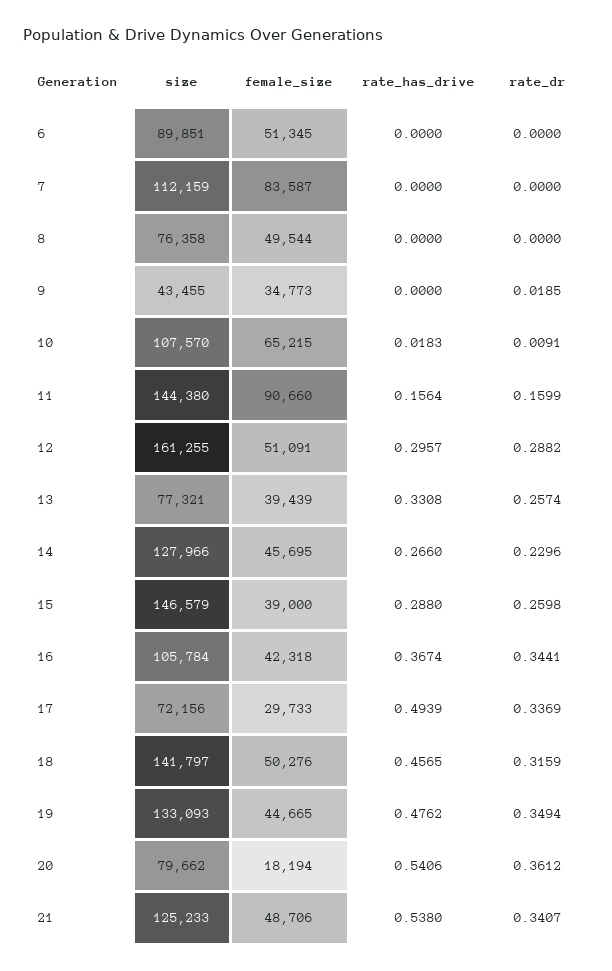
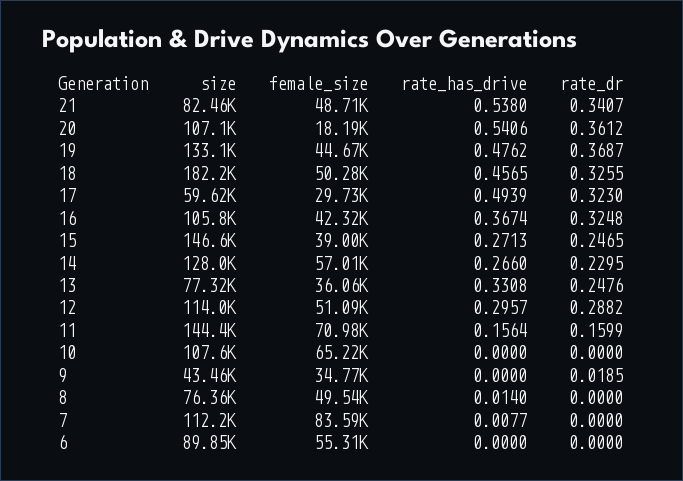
female_size, 6: 51345 -> 55310
rate_has_drive, 7: 0 -> 0.0077
rate_has_drive, 8: 0 -> 0.014
rate_has_drive, 10: 0.0183 -> 0
rate_dr, 10: 0.0091 -> 0
female_size, 11: 90660 -> 70980
size, 12: 161255 -> 114000
female_size, 13: 39439 -> 36060
rate_dr, 13: 0.2574 -> 0.2476
female_size, 14: 45695 -> 57010
rate_dr, 14: 0.2296 -> 0.2295
rate_has_drive, 15: 0.288 -> 0.2713
rate_dr, 15: 0.2598 -> 0.2465
rate_dr, 16: 0.3441 -> 0.3248
size, 17: 72156 -> 59620
rate_dr, 17: 0.3369 -> 0.323
size, 18: 141797 -> 182200
rate_dr, 18: 0.3159 -> 0.3255
rate_dr, 19: 0.3494 -> 0.3687
size, 20: 79662 -> 107100
size, 21: 125233 -> 82460

